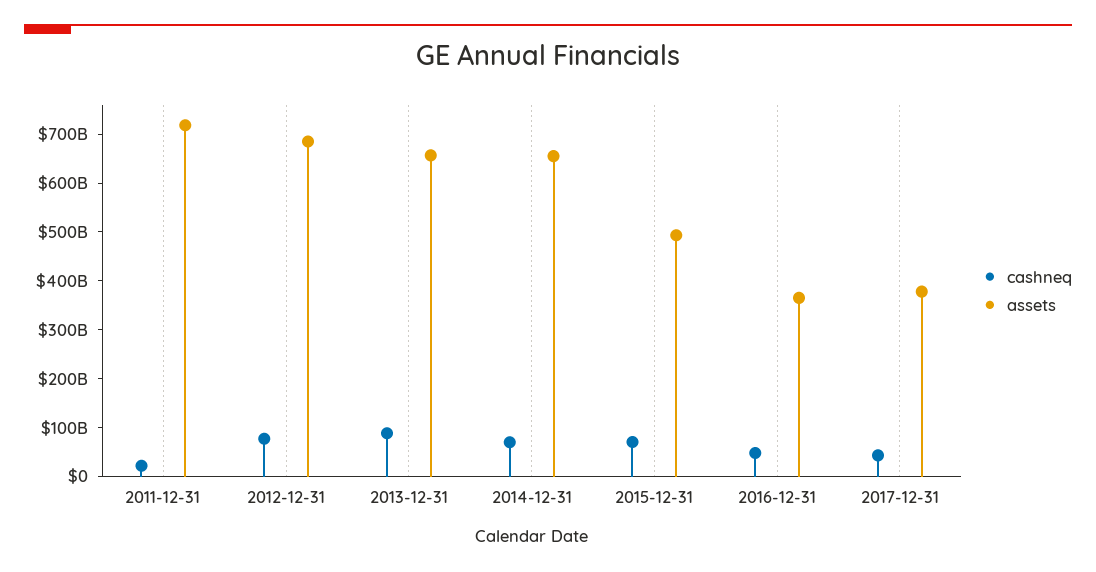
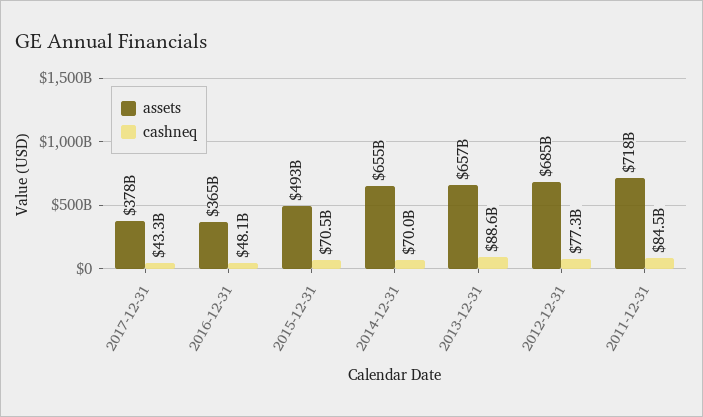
cashneq, 2011-12-31: 20000000000 -> 84500000000

